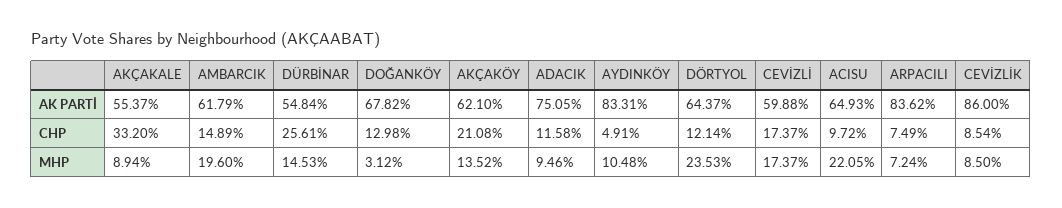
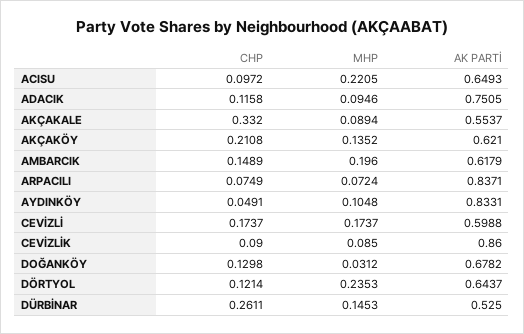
DÜRBİNAR, AK PARTİ: 0.5484 -> 0.525
ARPACILI, AK PARTİ: 0.8362 -> 0.8371
DÜRBİNAR, CHP: 0.2561 -> 0.2611
CEVİZLİK, CHP: 0.0854 -> 0.09

